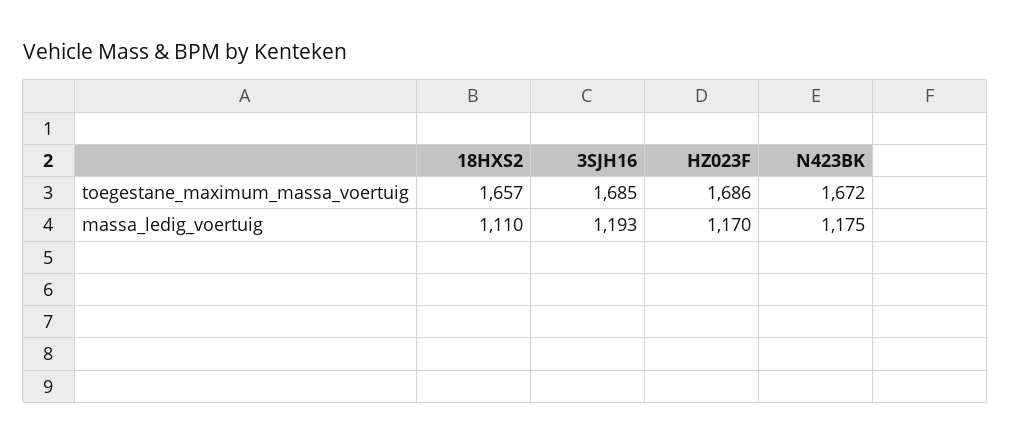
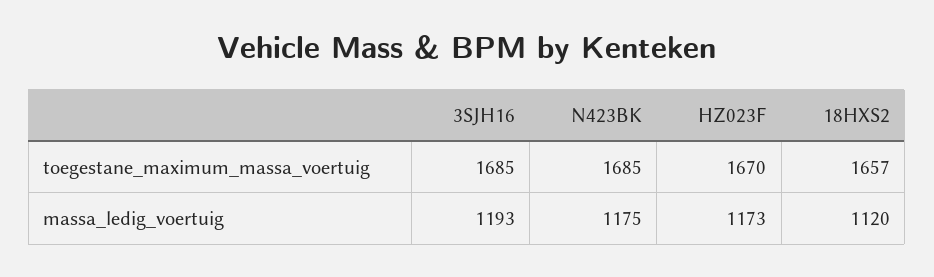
HZ023F, toegestane_maximum_massa_voertuig: 1686 -> 1670
N423BK, toegestane_maximum_massa_voertuig: 1672 -> 1685
18HXS2, massa_ledig_voertuig: 1110 -> 1120
HZ023F, massa_ledig_voertuig: 1170 -> 1173

